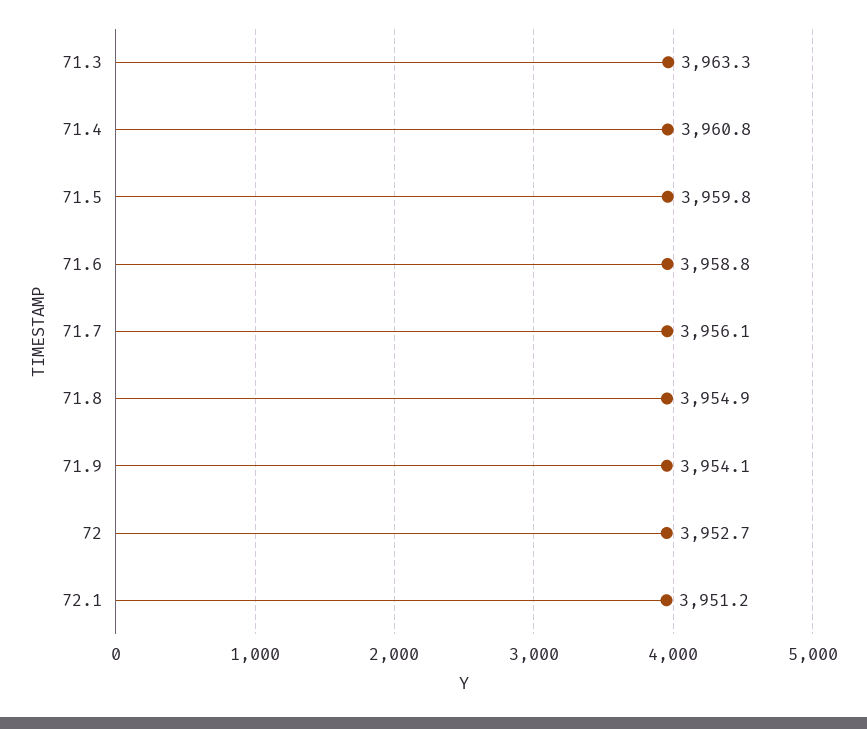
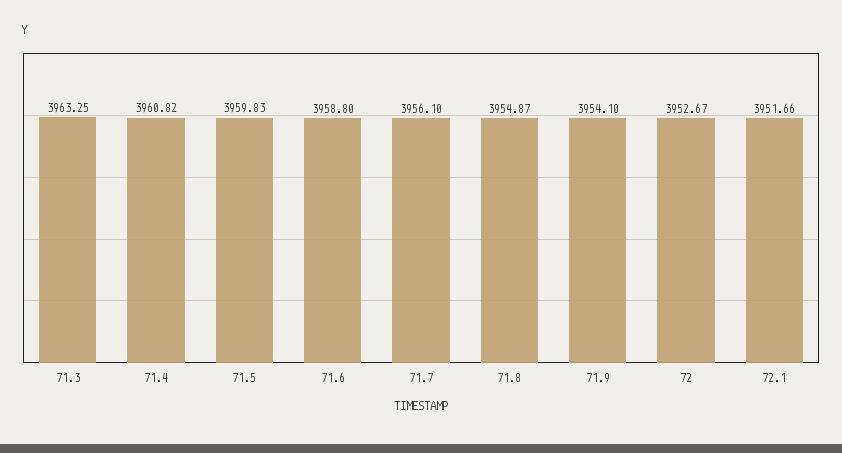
72.1: 3951.2 -> 3951.66

